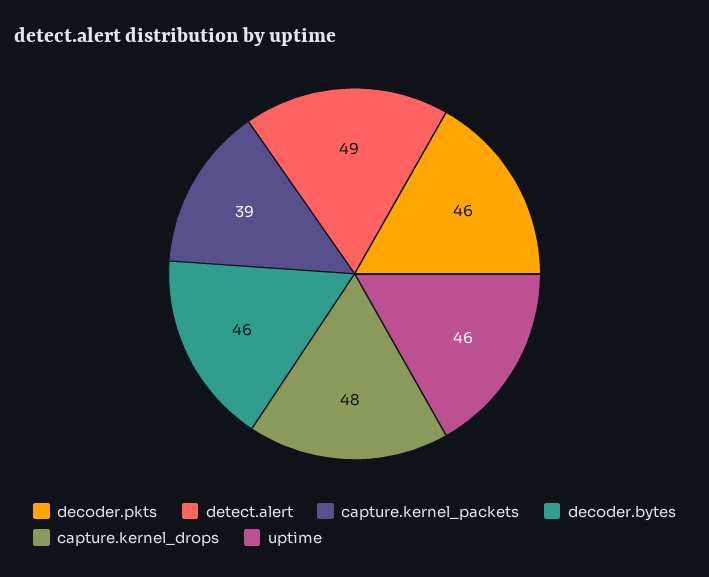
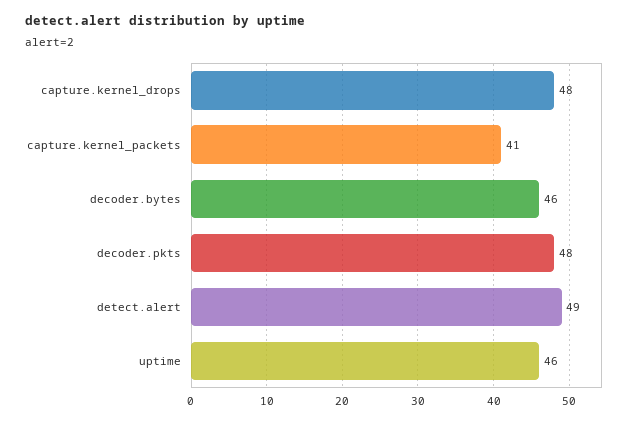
decoder.pkts: 46 -> 48
capture.kernel_packets: 39 -> 41

